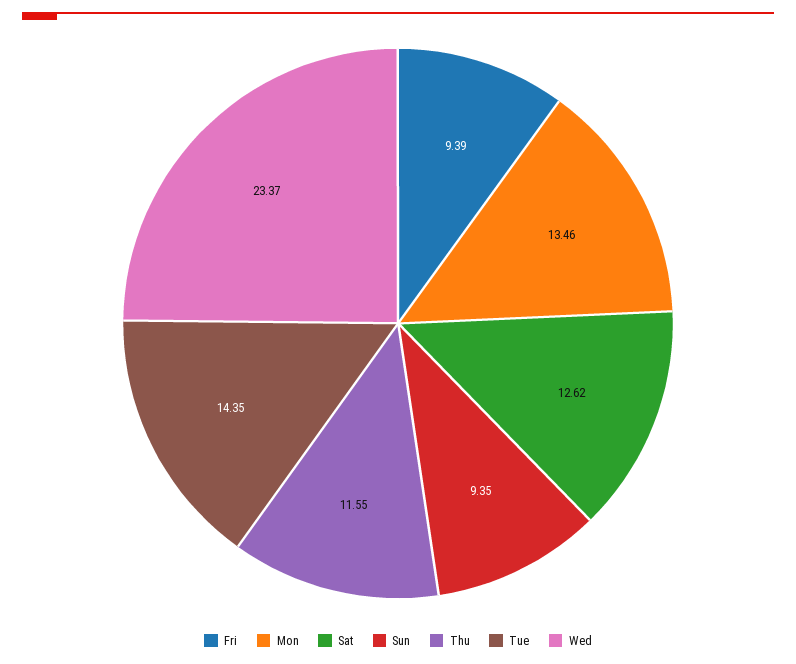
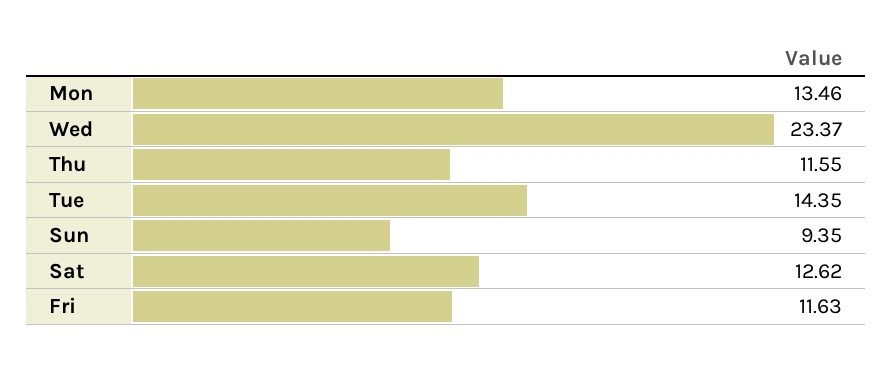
Fri: 9.39 -> 11.63

